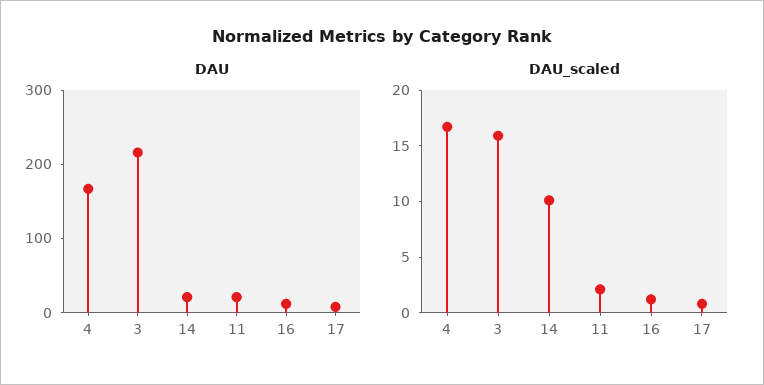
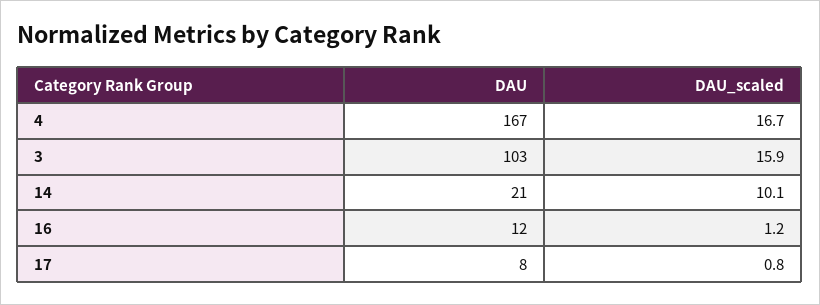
DAU, 3: 220 -> 103
DAU, 11: 20 -> none
DAU_scaled, 11: 2 -> none

